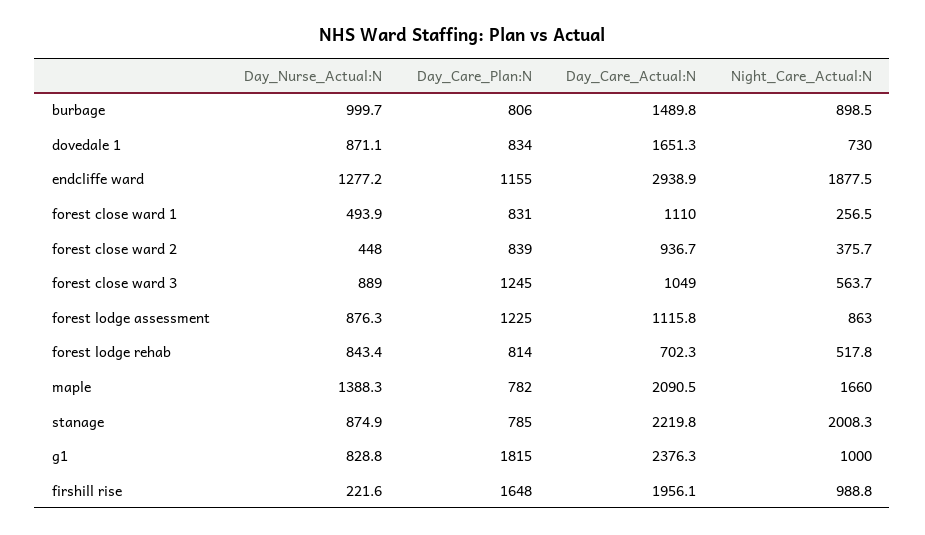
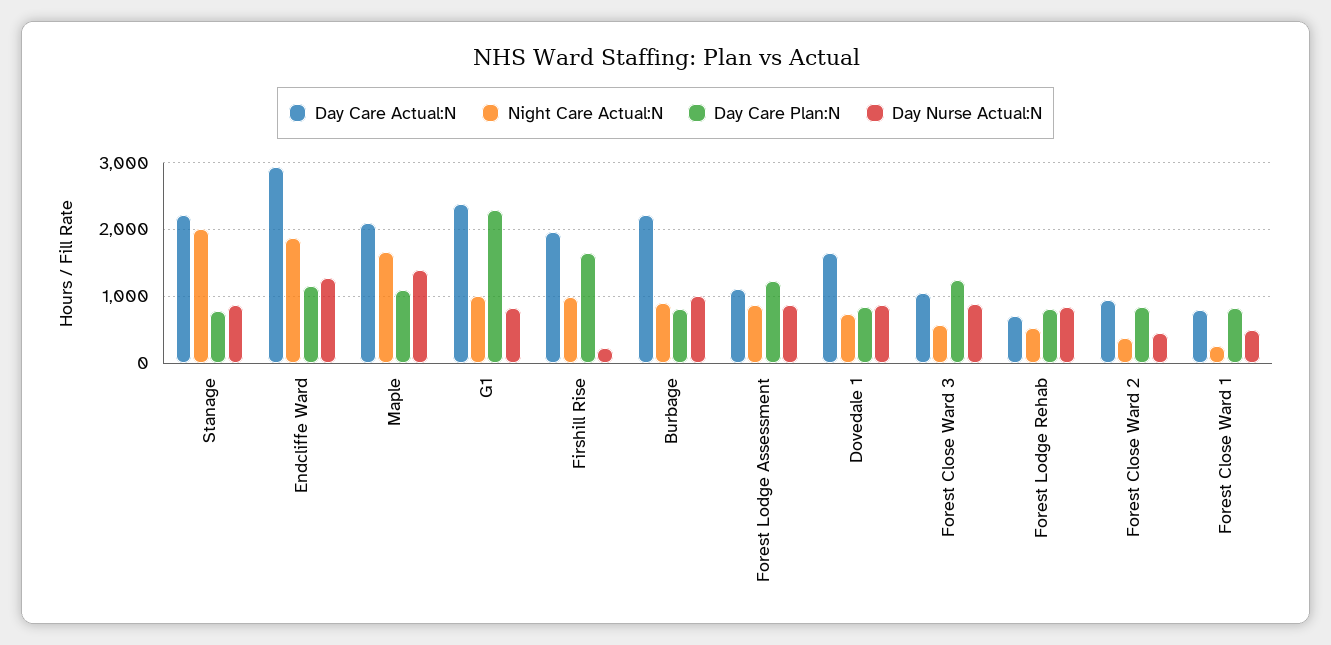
Day_Care_Actual:N, burbage: 1489.8 -> 2200
Day_Care_Actual:N, forest close ward 1: 1110 -> 800
Day_Care_Plan:N, maple: 782 -> 1100
Day_Care_Plan:N, g1: 1815 -> 2300

